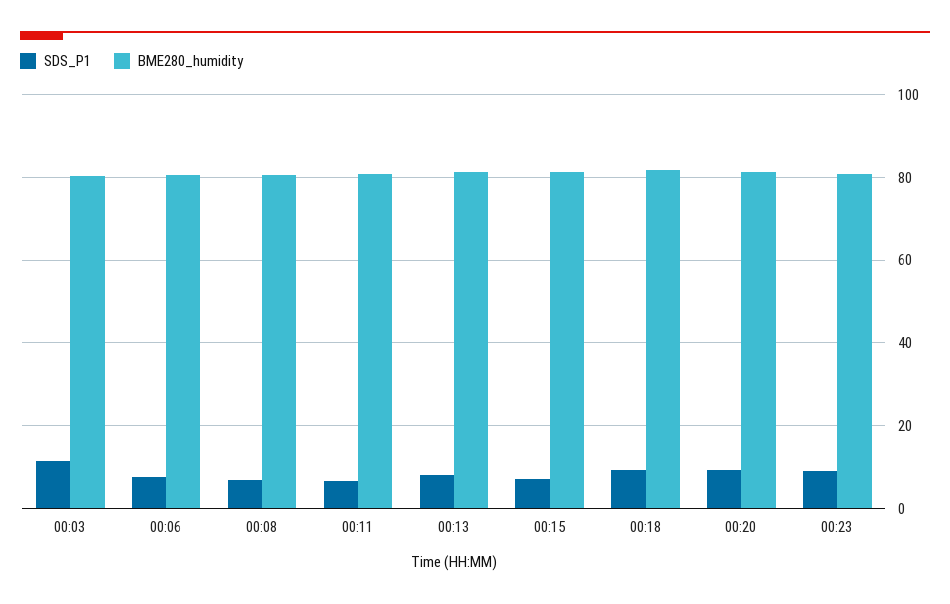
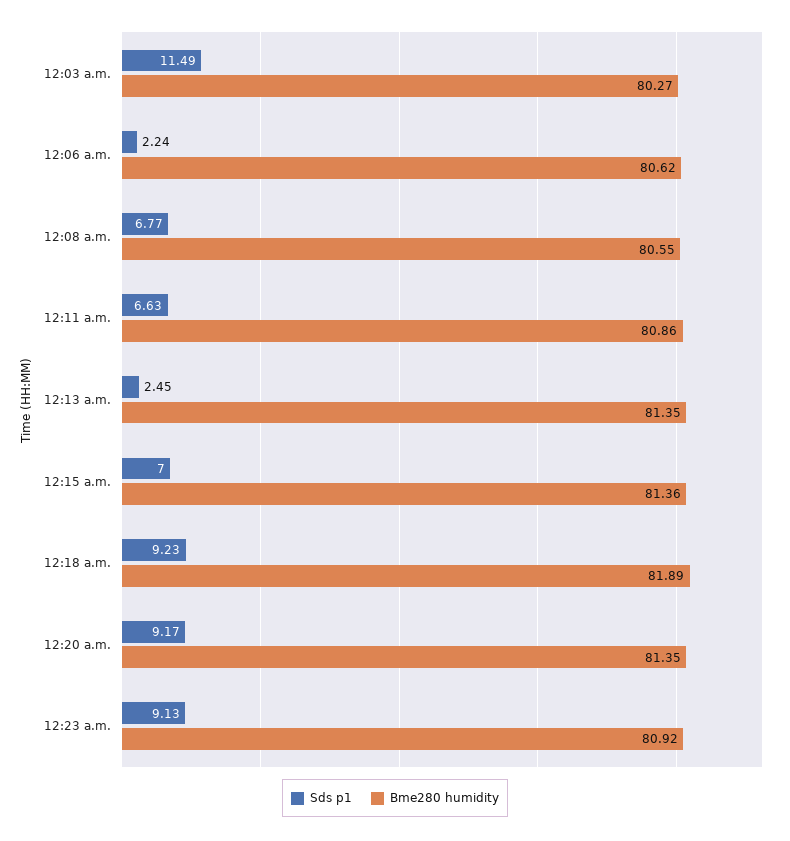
SDS_P1, 00:06: 8 -> 2.24
SDS_P1, 00:13: 8 -> 2.45

